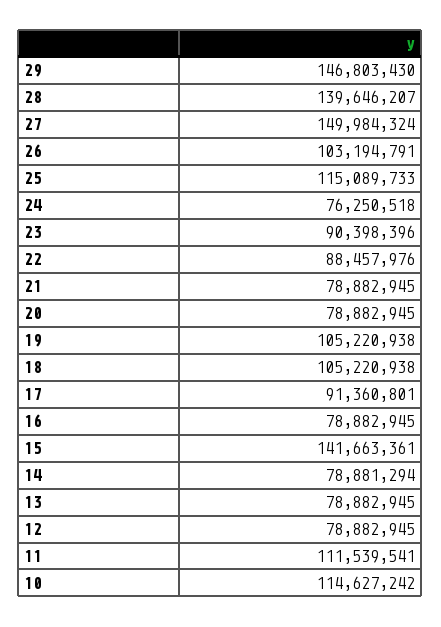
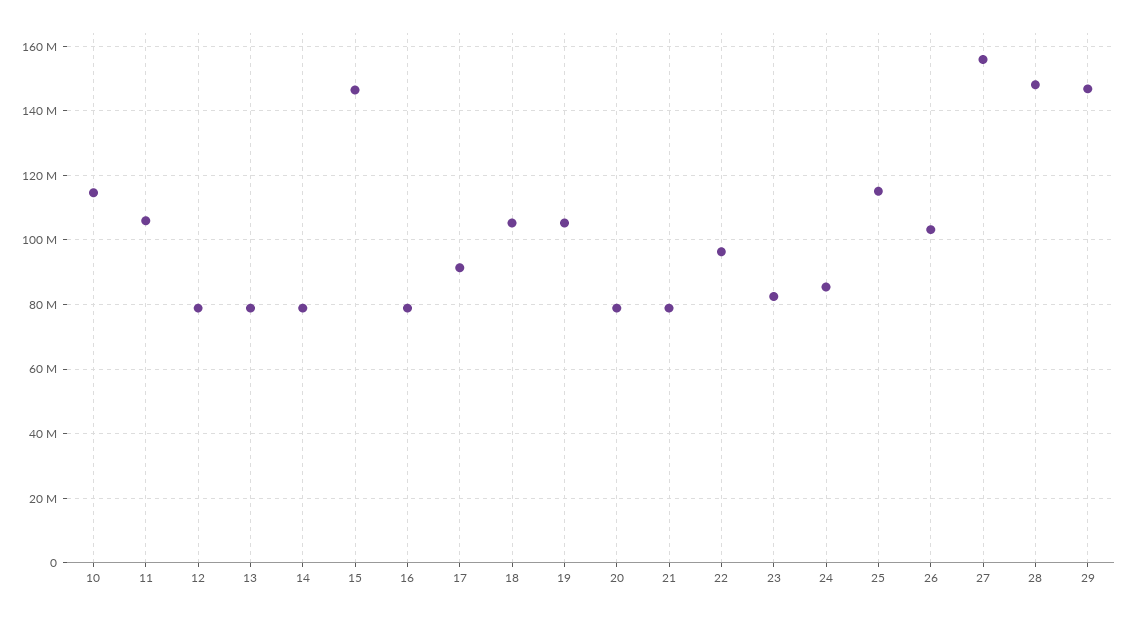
28: 139646207 -> 148000000
27: 149984324 -> 156000000
24: 76250518 -> 86000000
23: 90398396 -> 82000000
22: 88457976 -> 96000000
15: 141663361 -> 146000000
11: 111539541 -> 106000000

